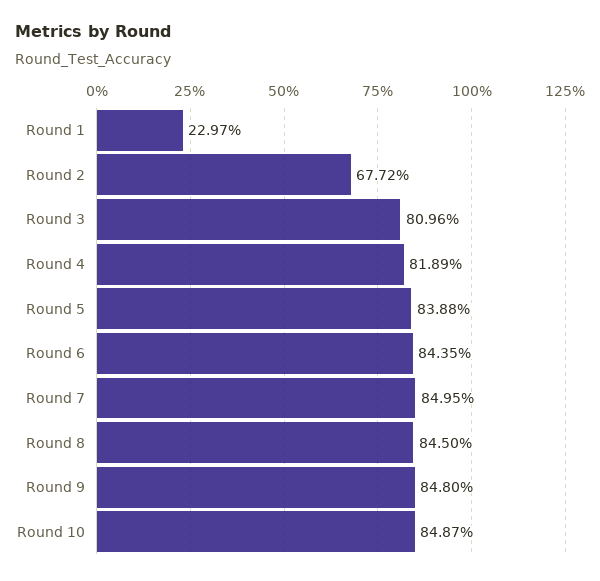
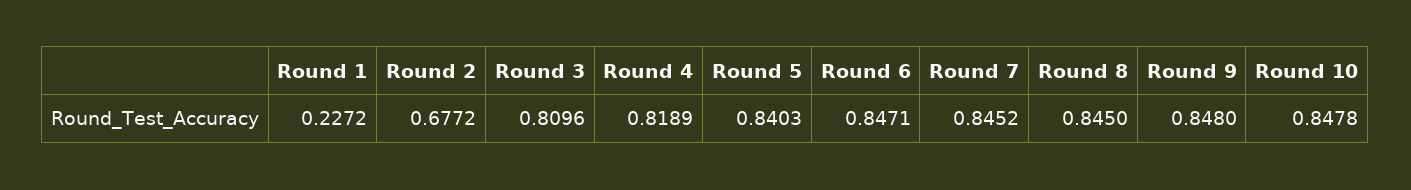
Round 1: 0.2297 -> 0.2272
Round 5: 0.8388 -> 0.8403
Round 6: 0.8435 -> 0.8471
Round 7: 0.8495 -> 0.8452
Round 10: 0.8487 -> 0.8478

